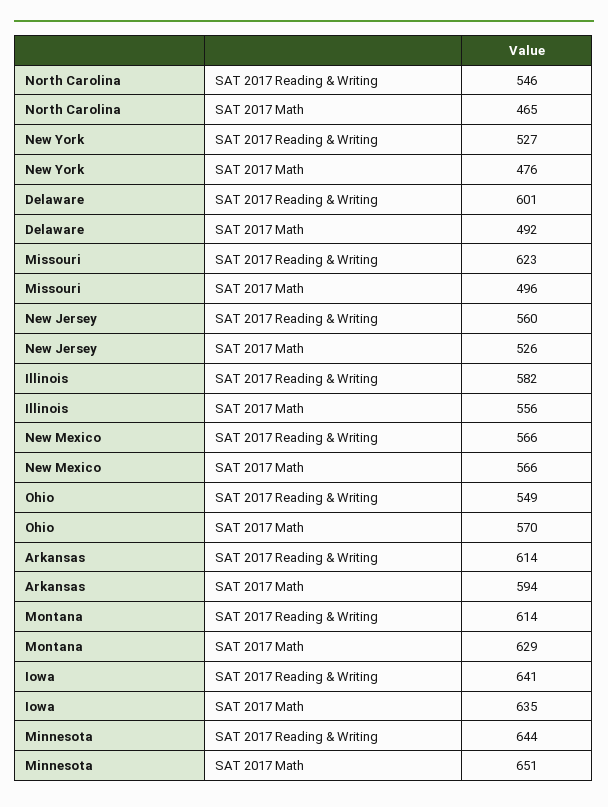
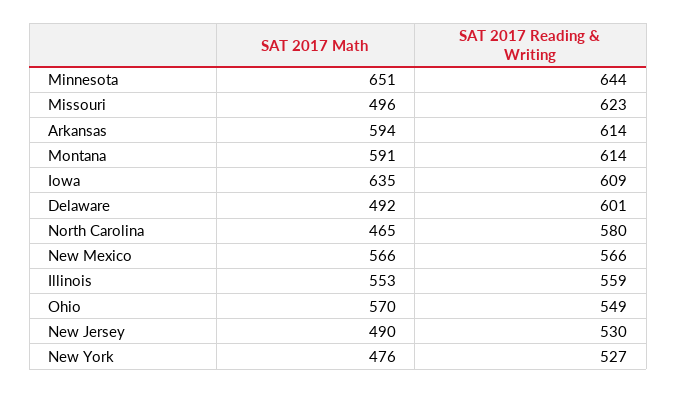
North Carolina, SAT 2017 Reading & Writing: 546 -> 580
New Jersey, SAT 2017 Reading & Writing: 560 -> 530
New Jersey, SAT 2017 Math: 526 -> 490
Illinois, SAT 2017 Reading & Writing: 582 -> 559
Illinois, SAT 2017 Math: 556 -> 553
Montana, SAT 2017 Math: 629 -> 591
Iowa, SAT 2017 Reading & Writing: 641 -> 609

